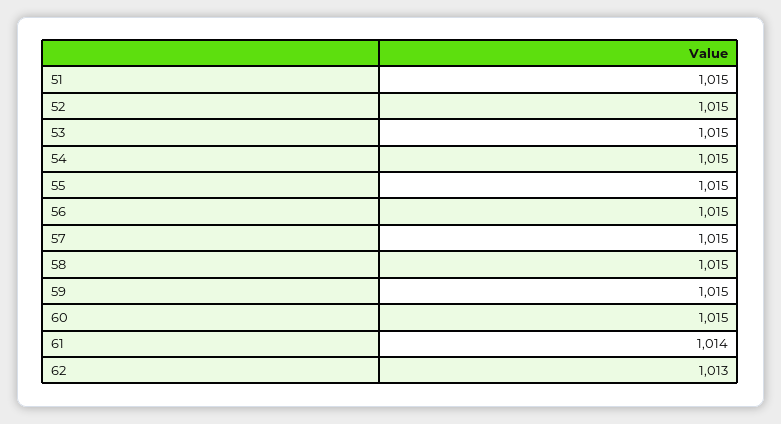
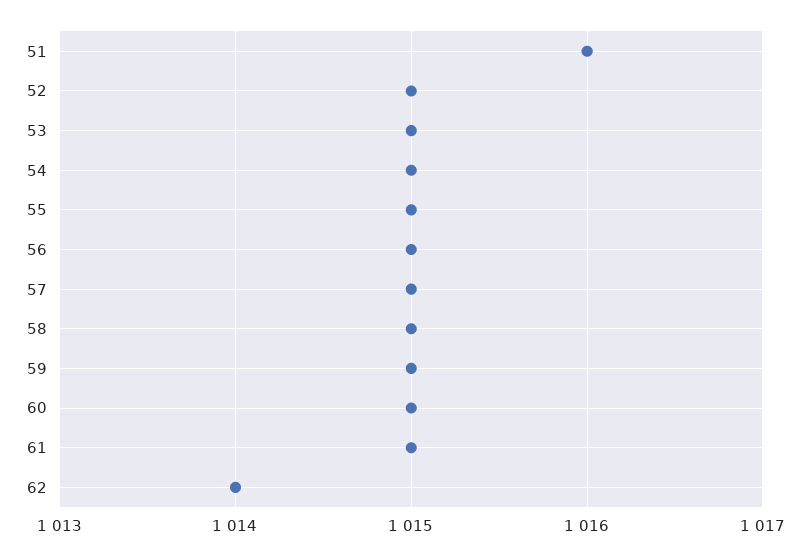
51: 1015 -> 1016
61: 1014 -> 1015
62: 1013 -> 1014

